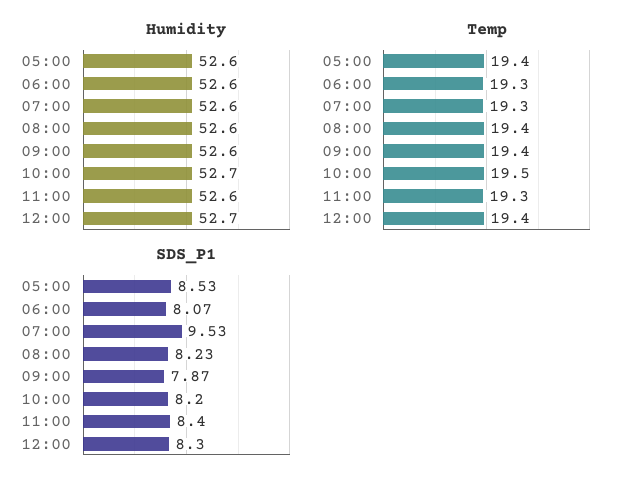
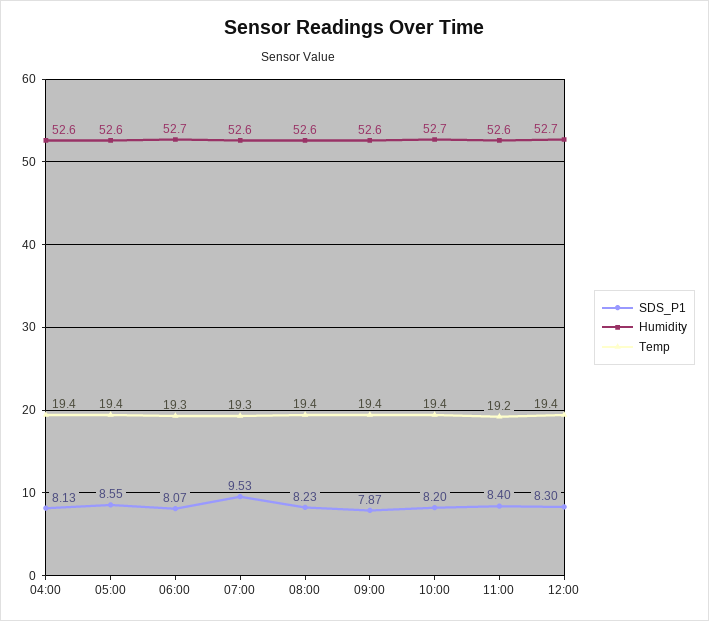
Humidity, 06:00: 52.6 -> 52.7
Temp, 10:00: 19.5 -> 19.4
Temp, 11:00: 19.3 -> 19.2
SDS_P1, 05:00: 8.53 -> 8.55
SDS_P1, 04:00: none -> 8.13
Humidity, 04:00: none -> 52.6
Temp, 04:00: none -> 19.4

